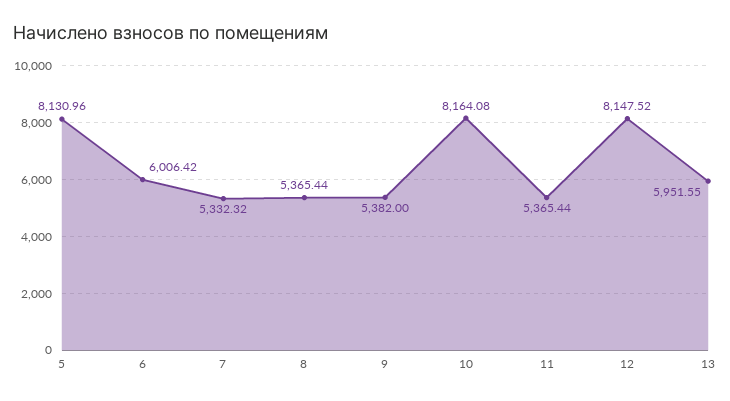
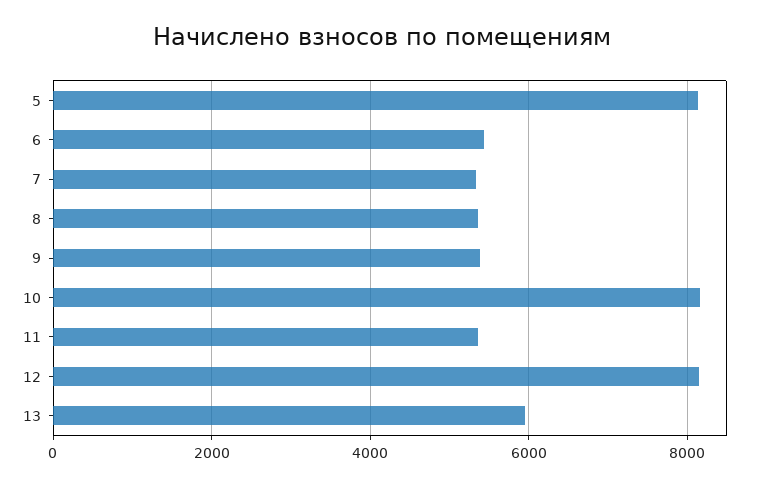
6: 6006.42 -> 5400

